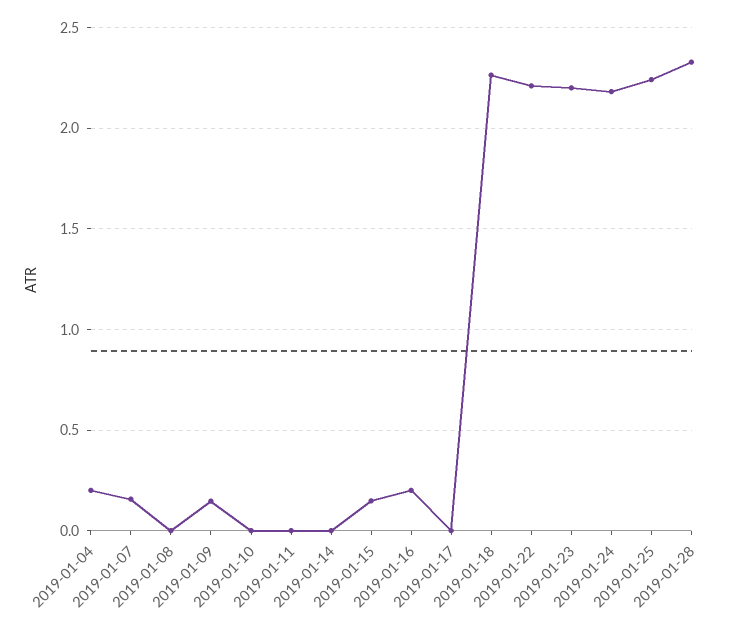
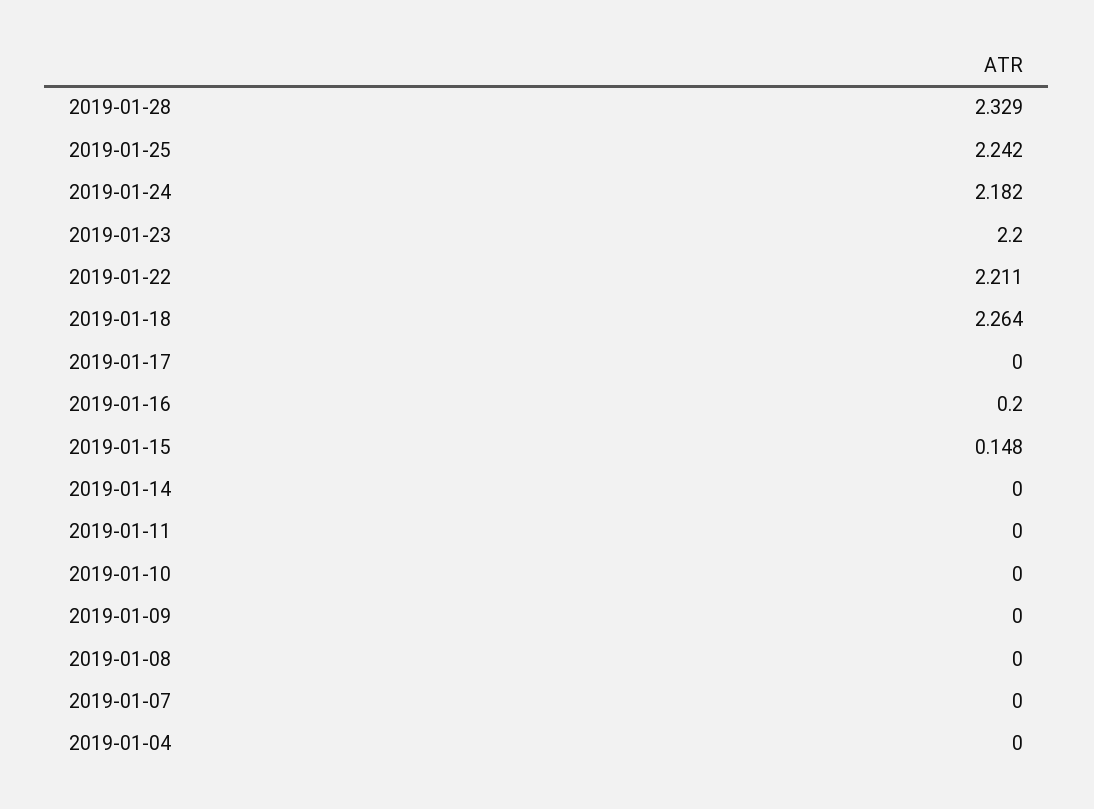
2019-01-04: 0.2 -> 0
2019-01-07: 0.15 -> 0
2019-01-09: 0.15 -> 0

